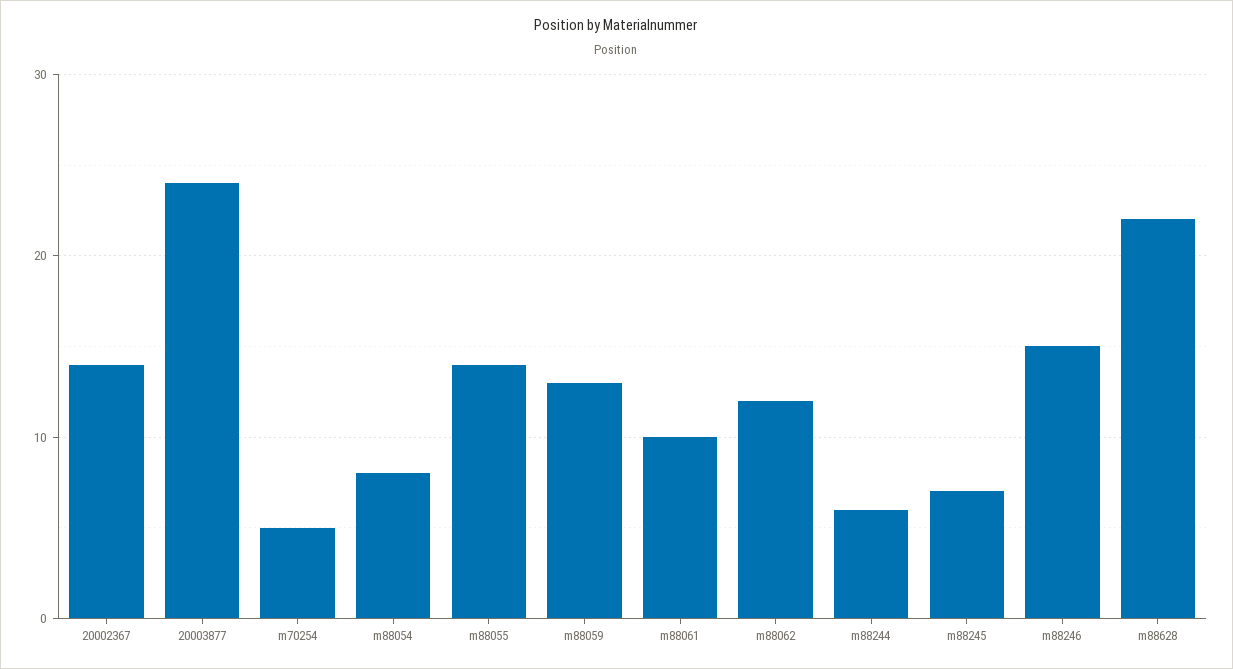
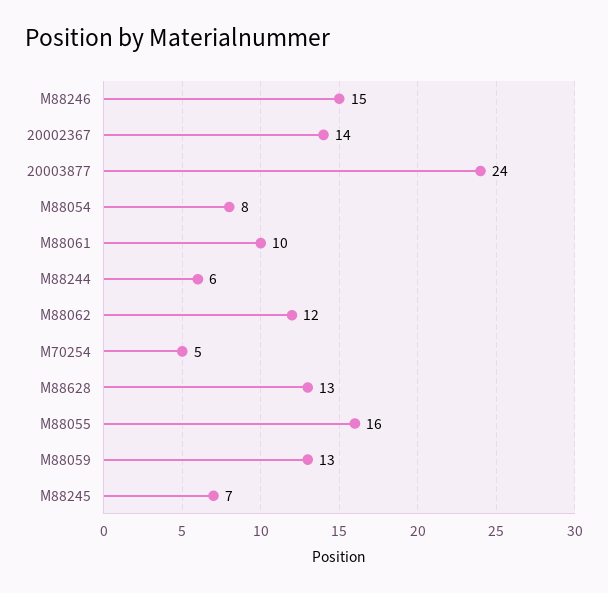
m88055: 14 -> 16
m88628: 22 -> 13

